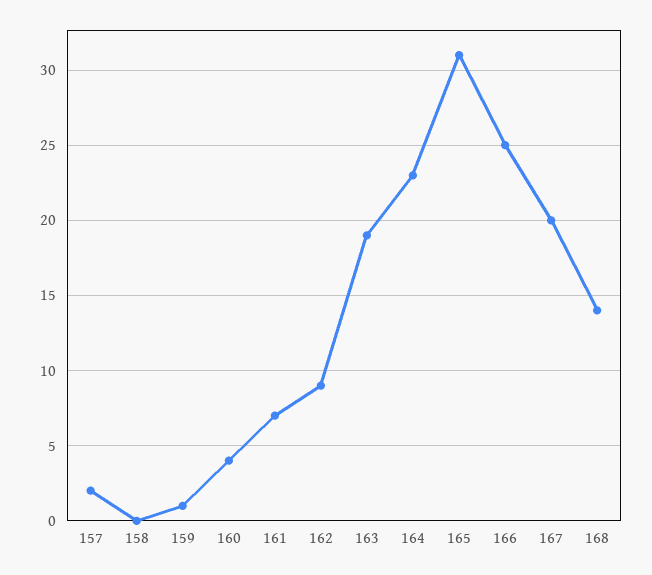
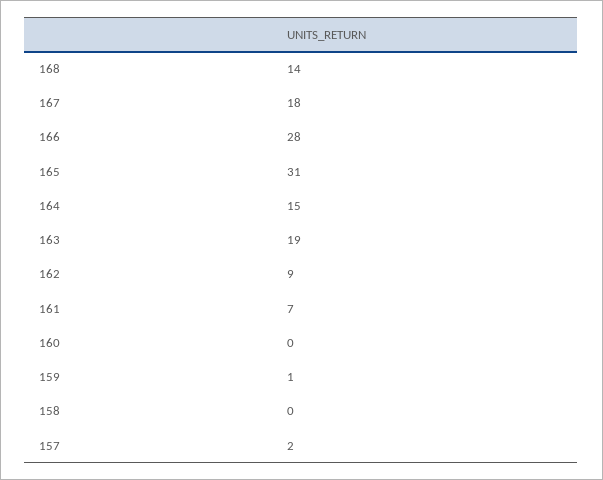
160: 4 -> 0
164: 23 -> 15
166: 25 -> 28
167: 20 -> 18

